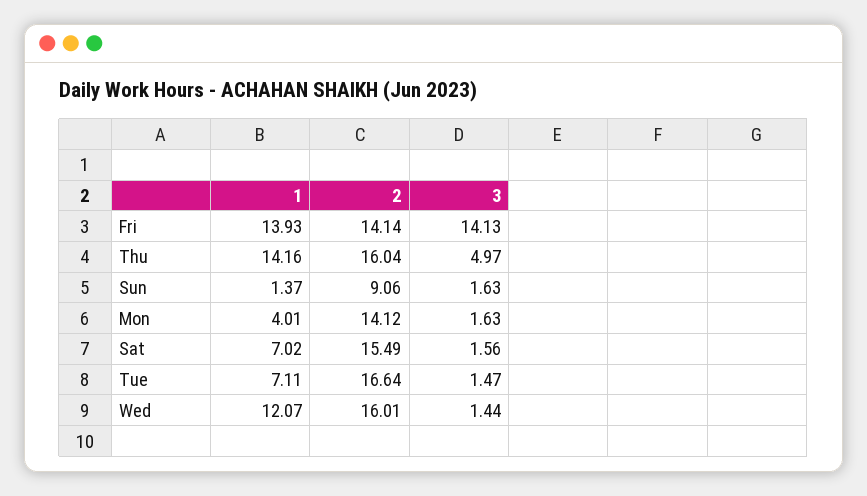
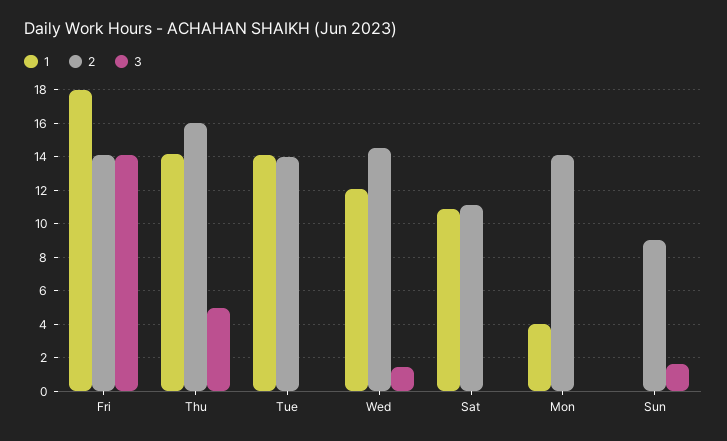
1, Fri: 13.93 -> 18
1, Sun: 1.37 -> 0
3, Mon: 1.63 -> 0
1, Sat: 7.02 -> 11
2, Sat: 15.49 -> 11
3, Sat: 1.56 -> 0
1, Tue: 7.11 -> 14
2, Tue: 16.64 -> 14
3, Tue: 1.47 -> 0
2, Wed: 16.01 -> 14.5

